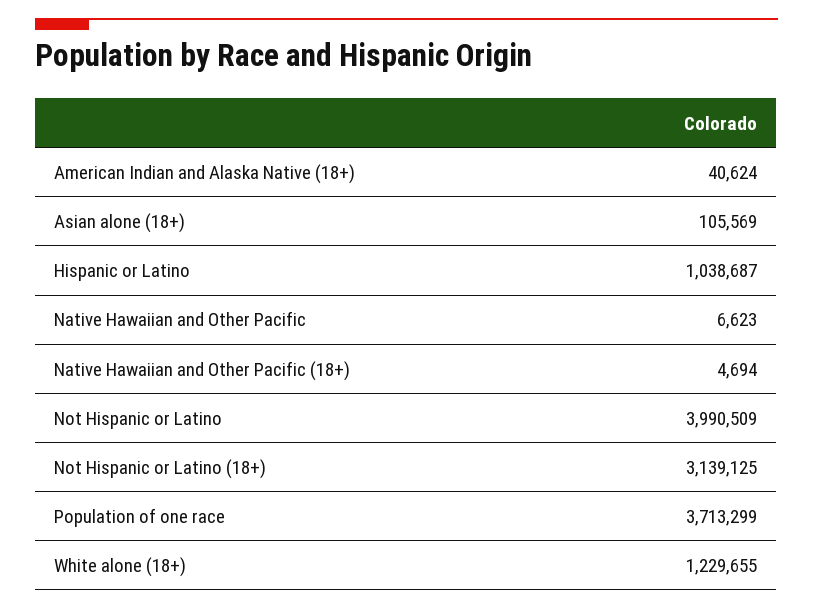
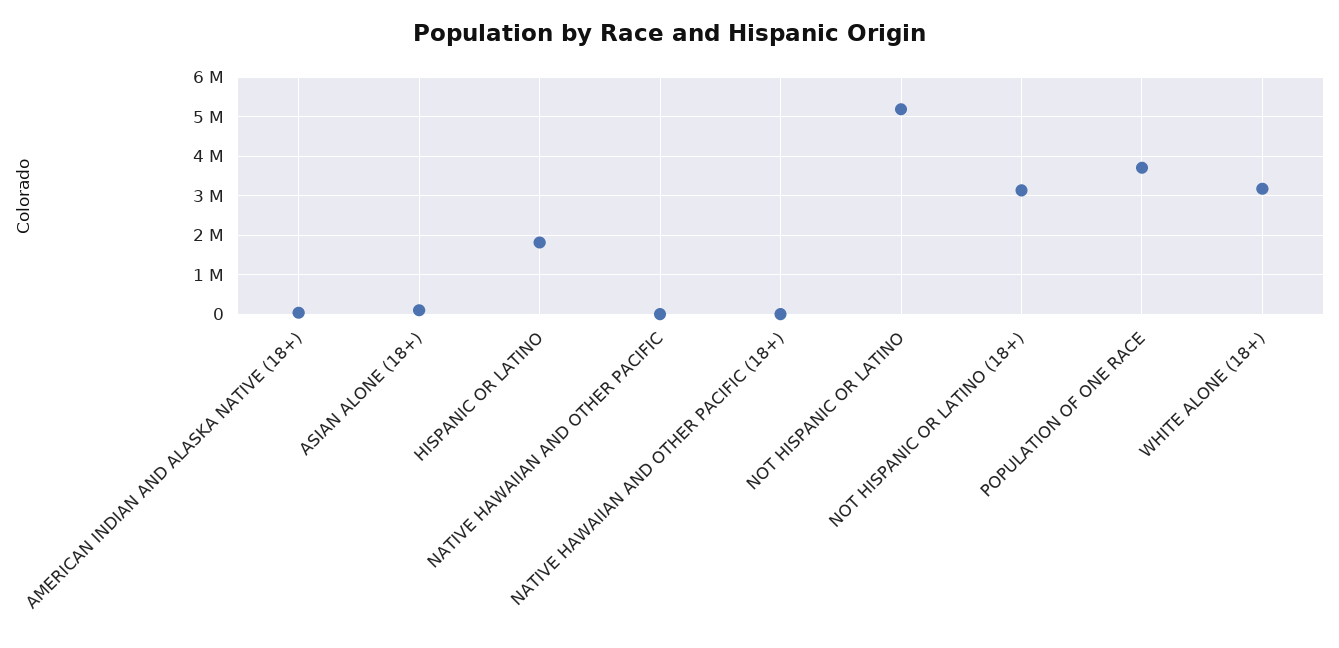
Hispanic or Latino: 1038687 -> 1800000
Not Hispanic or Latino: 3990509 -> 5200000
White alone (18+): 1229655 -> 3200000

